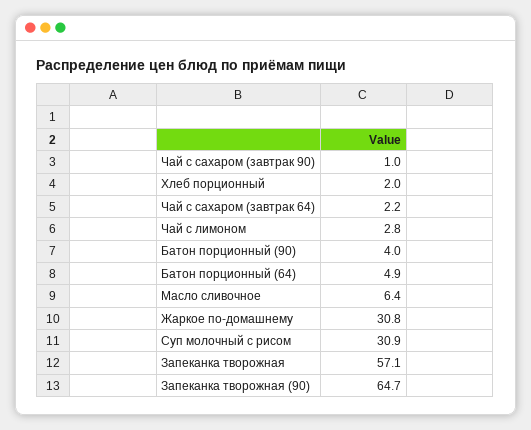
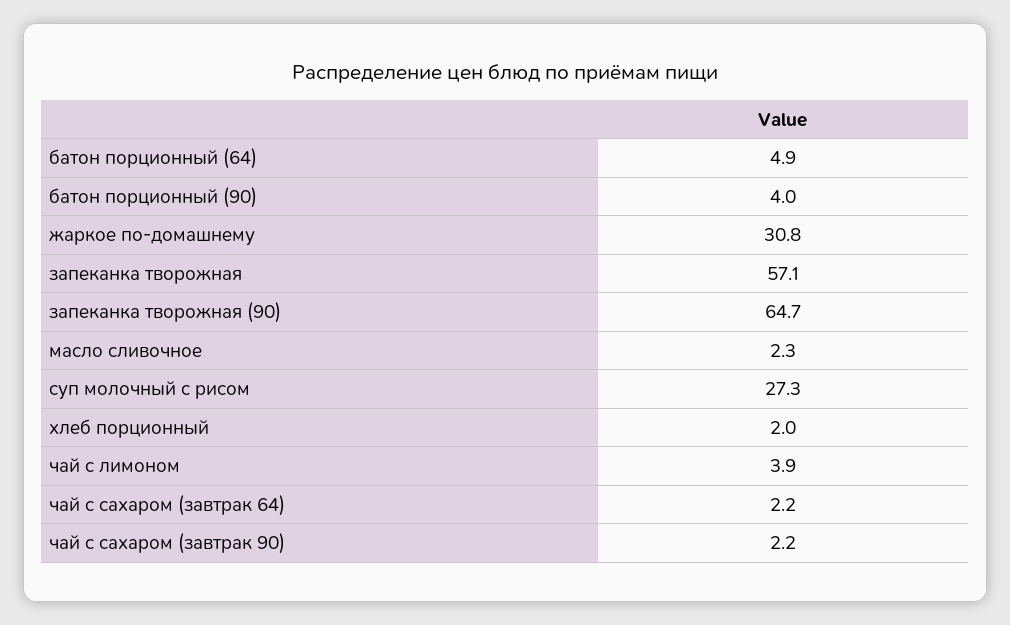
Чай с сахаром (завтрак 90): 1 -> 2.2
Чай с лимоном: 2.8 -> 3.9
Масло сливочное: 6.4 -> 2.3
Суп молочный с рисом: 30.9 -> 27.3

